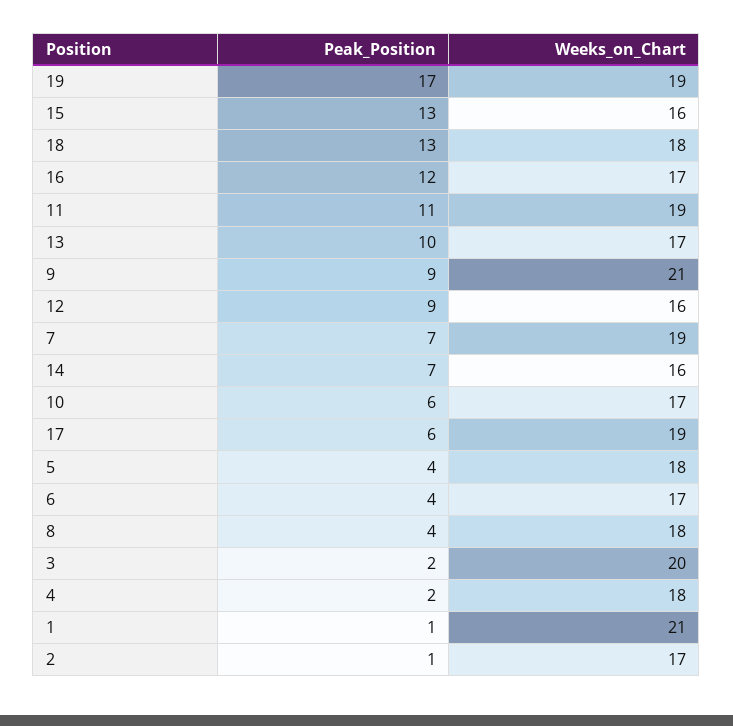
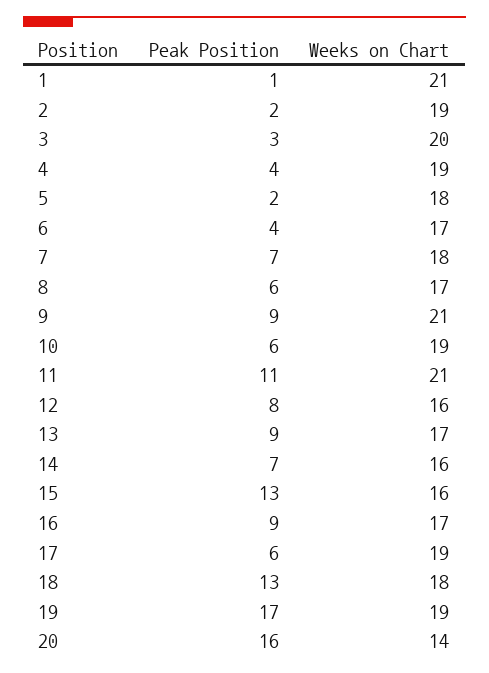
Peak_Position, 16: 12 -> 9
Weeks_on_Chart, 11: 19 -> 21
Peak_Position, 13: 10 -> 9
Peak_Position, 12: 9 -> 8
Weeks_on_Chart, 7: 19 -> 18
Weeks_on_Chart, 10: 17 -> 19
Peak_Position, 5: 4 -> 2
Peak_Position, 8: 4 -> 6
Weeks_on_Chart, 8: 18 -> 17
Peak_Position, 3: 2 -> 3
Peak_Position, 4: 2 -> 4
Weeks_on_Chart, 4: 18 -> 19
Peak_Position, 2: 1 -> 2
Weeks_on_Chart, 2: 17 -> 19
Peak_Position, 20: none -> 16
Weeks_on_Chart, 20: none -> 14

